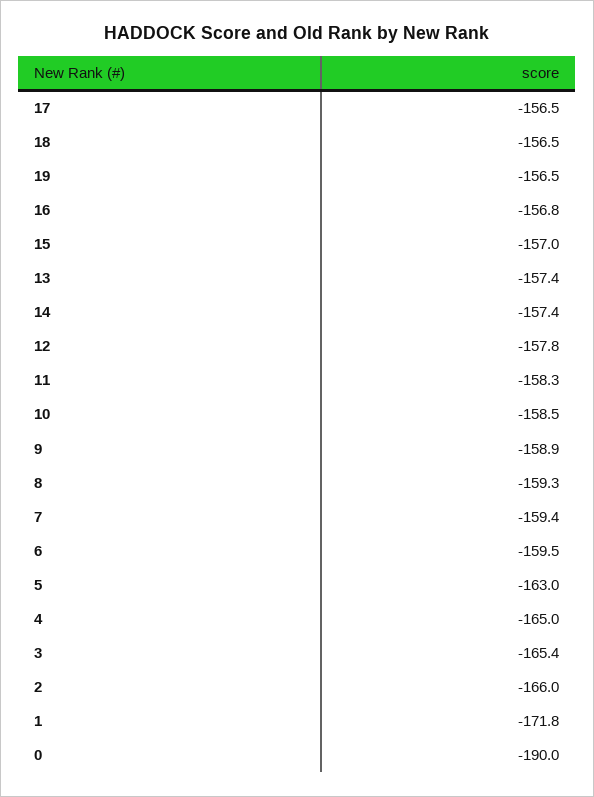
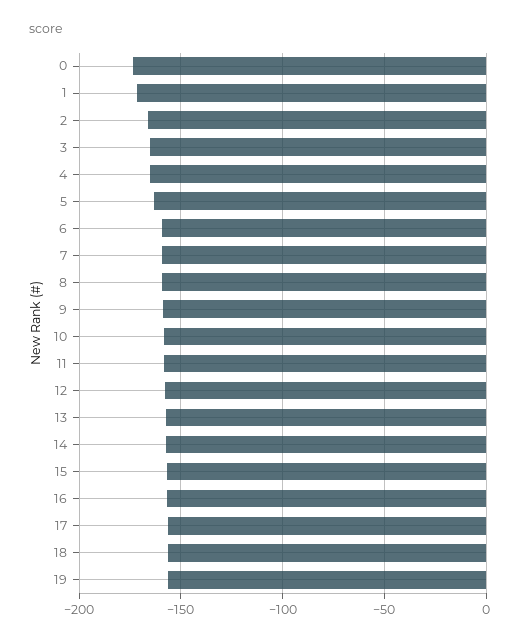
0: -190 -> -175

